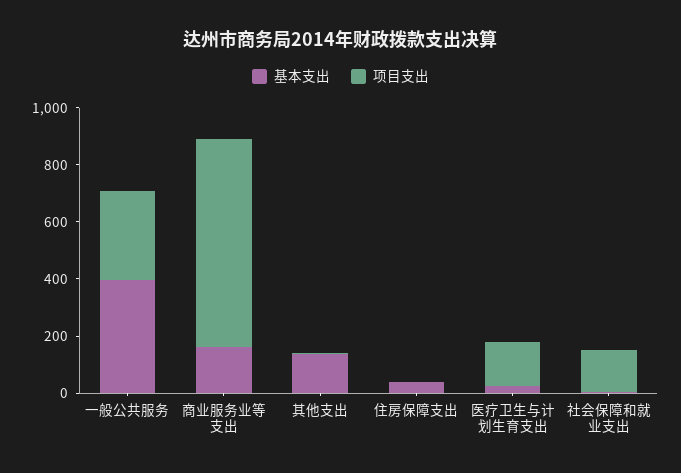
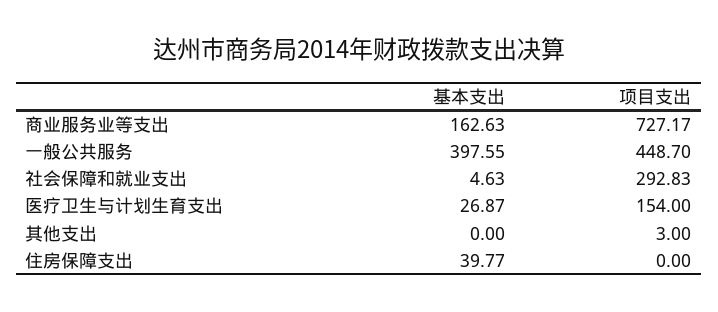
项目支出, 一般公共服务: 300 -> 448.7
基本支出, 其他支出: 150 -> 0
项目支出, 社会保障和就业支出: 150 -> 292.83

